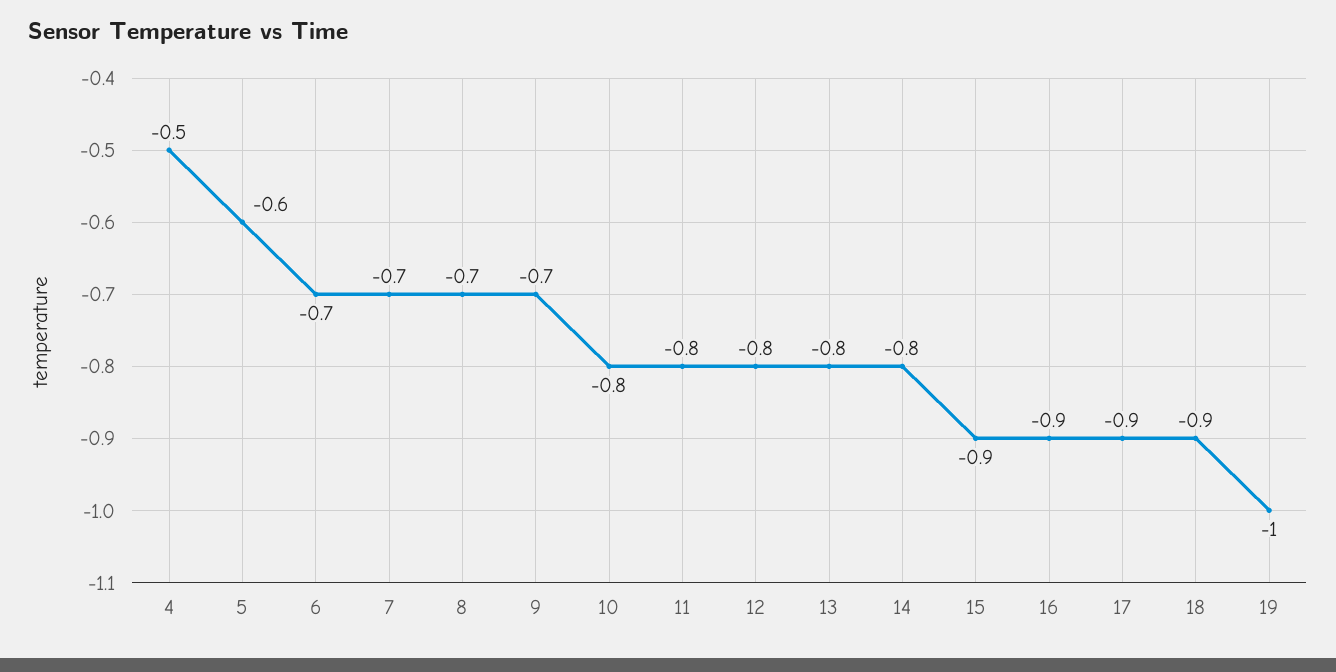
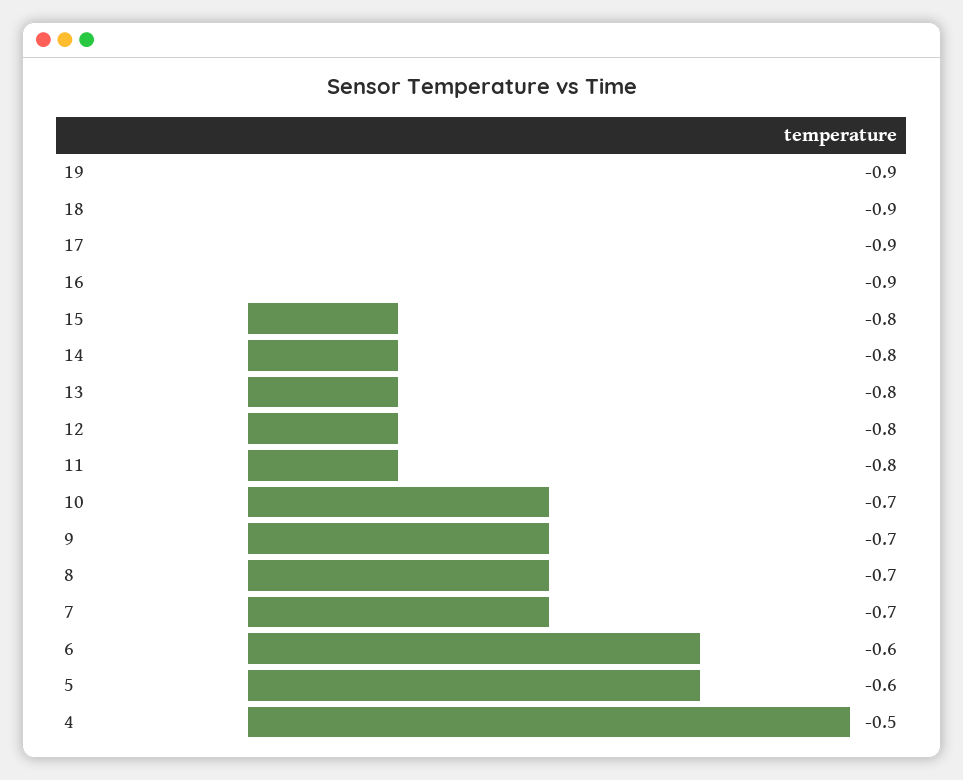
6: -0.7 -> -0.6
10: -0.8 -> -0.7
15: -0.9 -> -0.8
19: -1 -> -0.9

